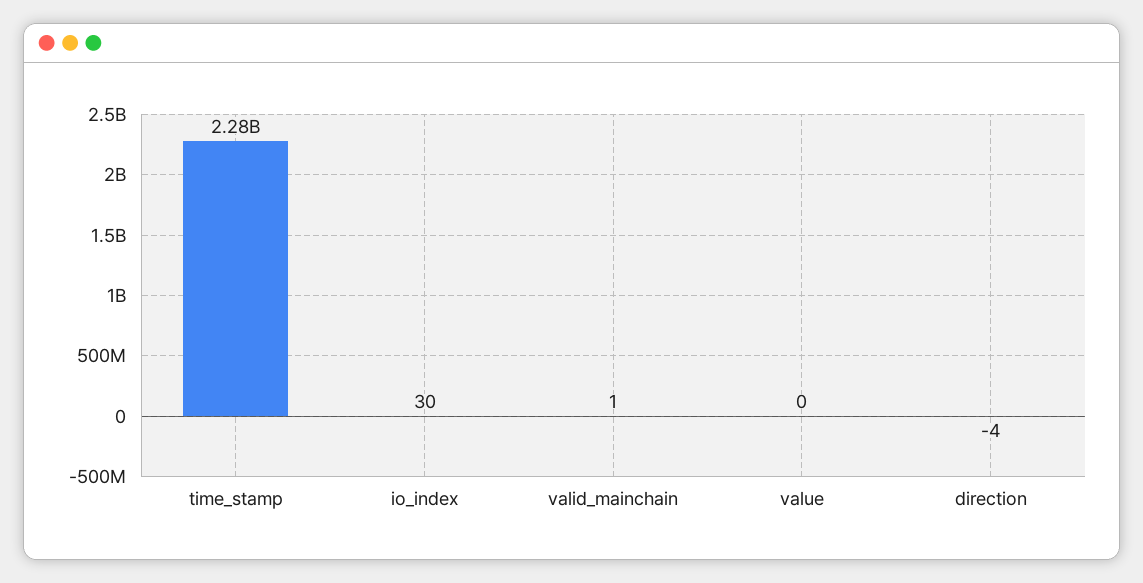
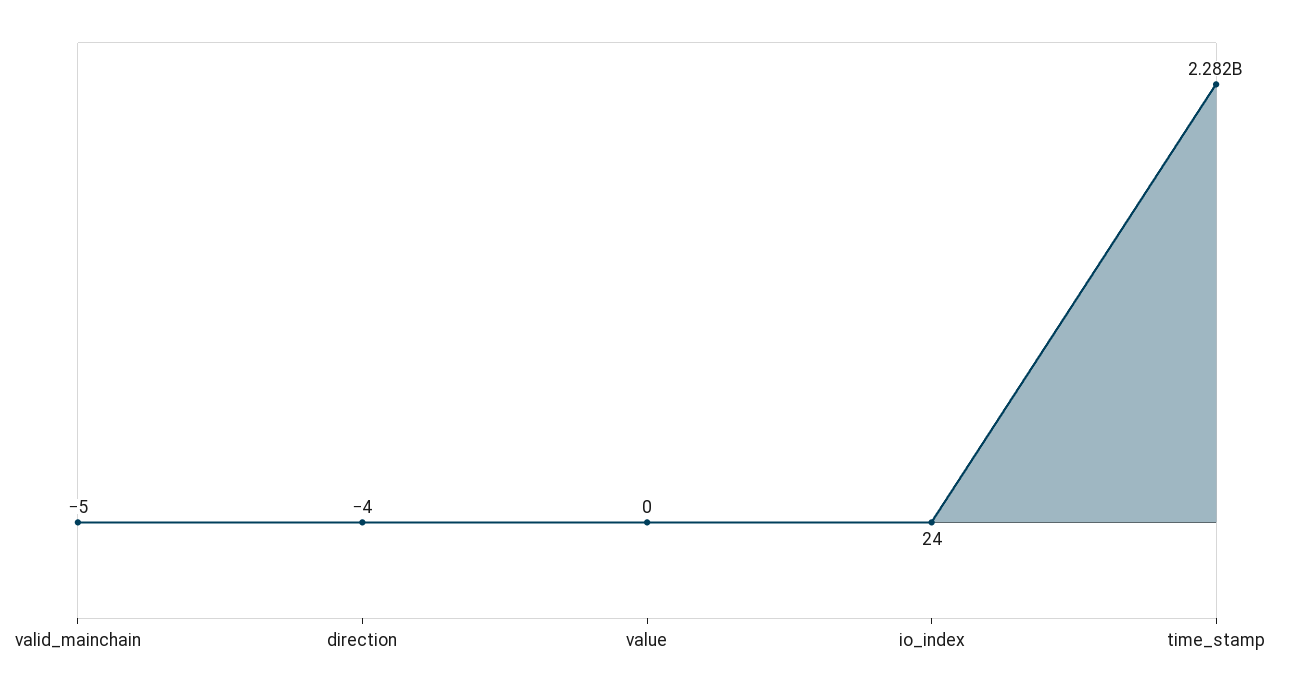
io_index: 30 -> 24
valid_mainchain: 1 -> -5

